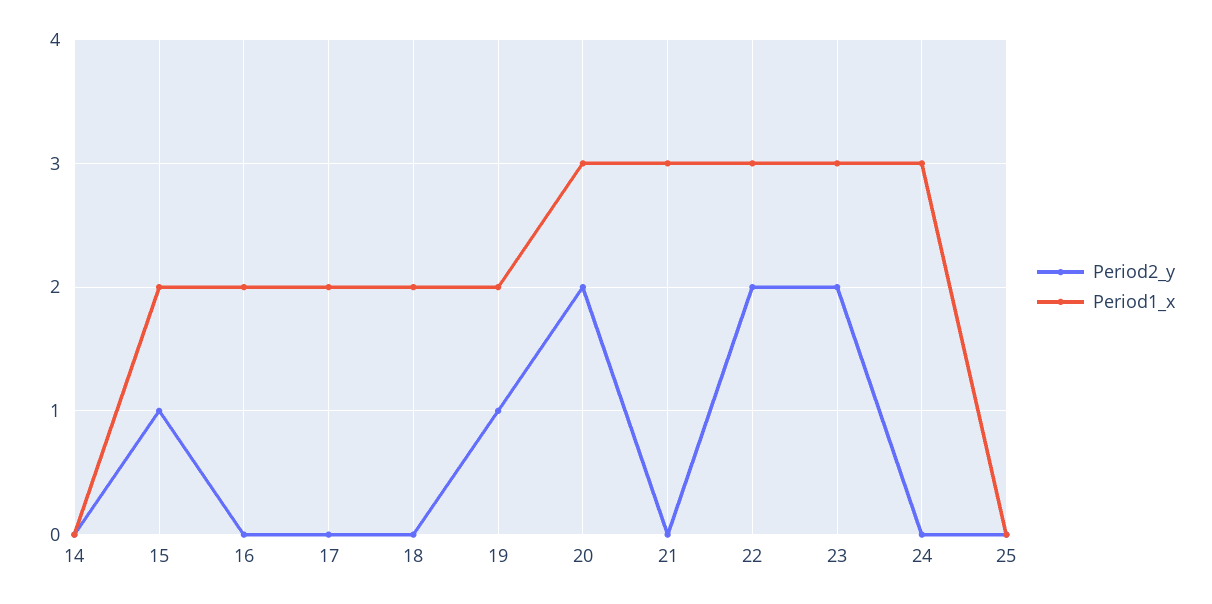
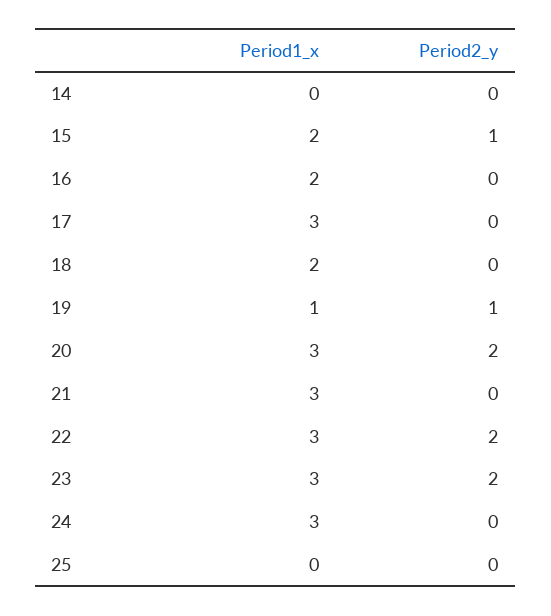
Period1_x, 17: 2 -> 3
Period1_x, 19: 2 -> 1

